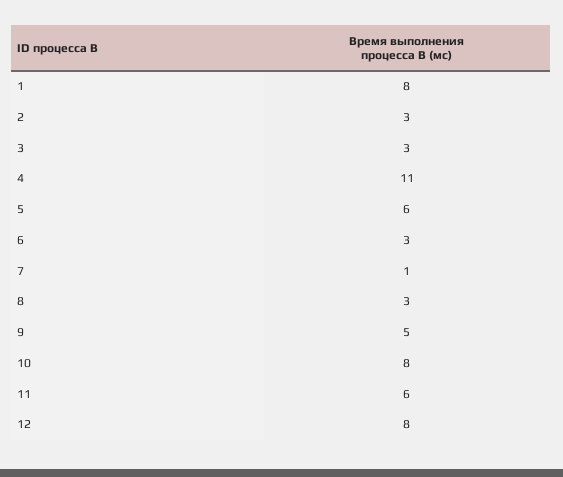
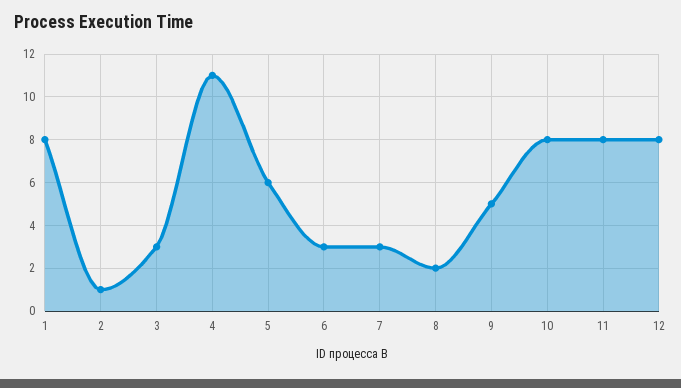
2: 3 -> 1
7: 1 -> 3
8: 3 -> 2
11: 6 -> 8

